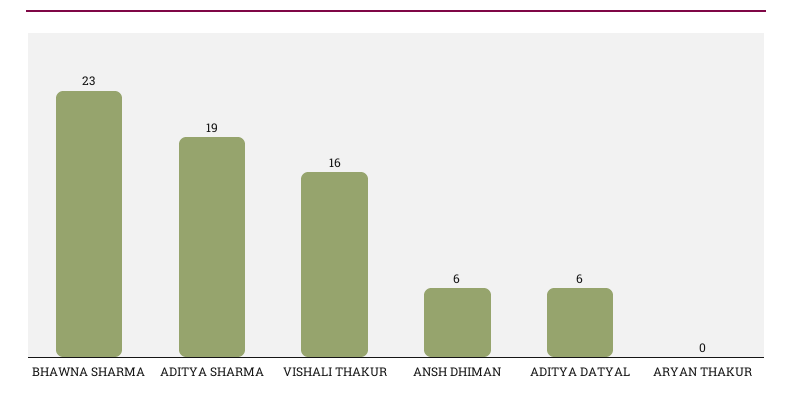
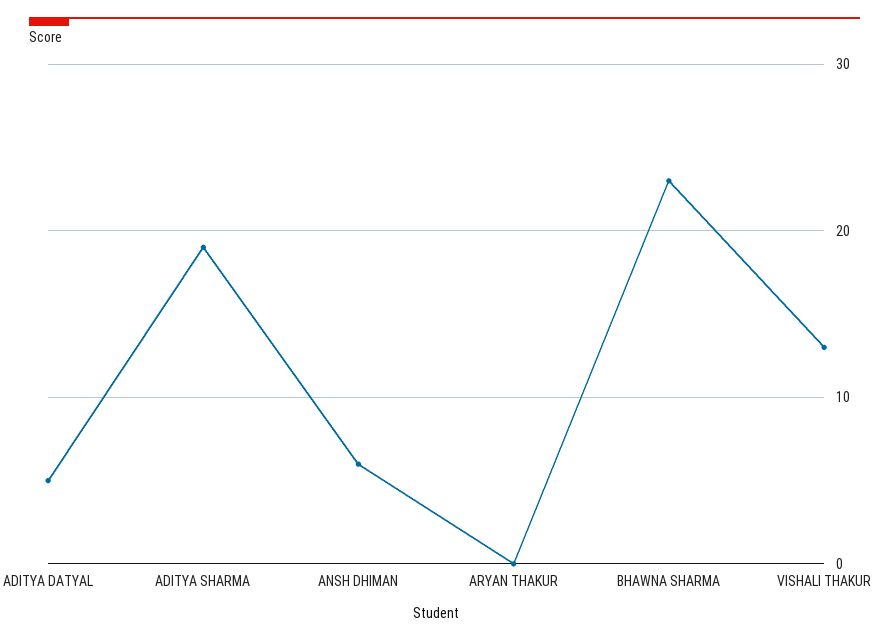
VISHALI THAKUR: 16 -> 13
ADITYA DATYAL: 6 -> 5

